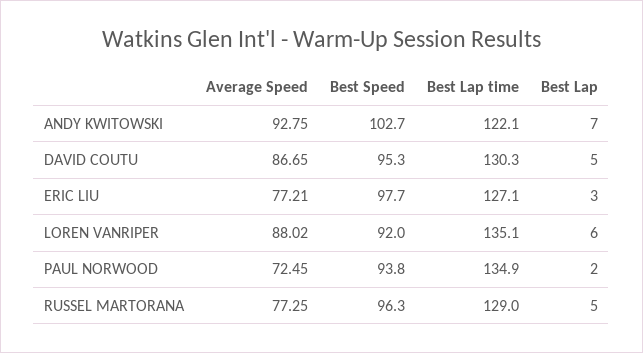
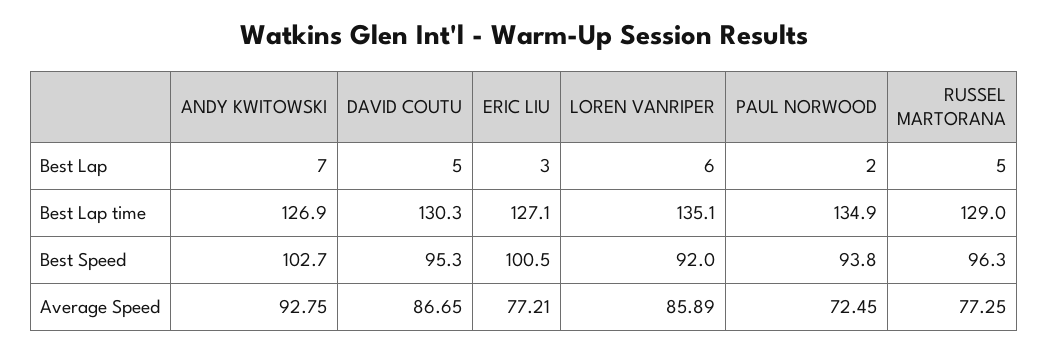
Best Lap time, ANDY KWITOWSKI: 122.1 -> 126.9
Best Speed, ERIC LIU: 97.7 -> 100.5
Average Speed, LOREN VANRIPER: 88.02 -> 85.89

